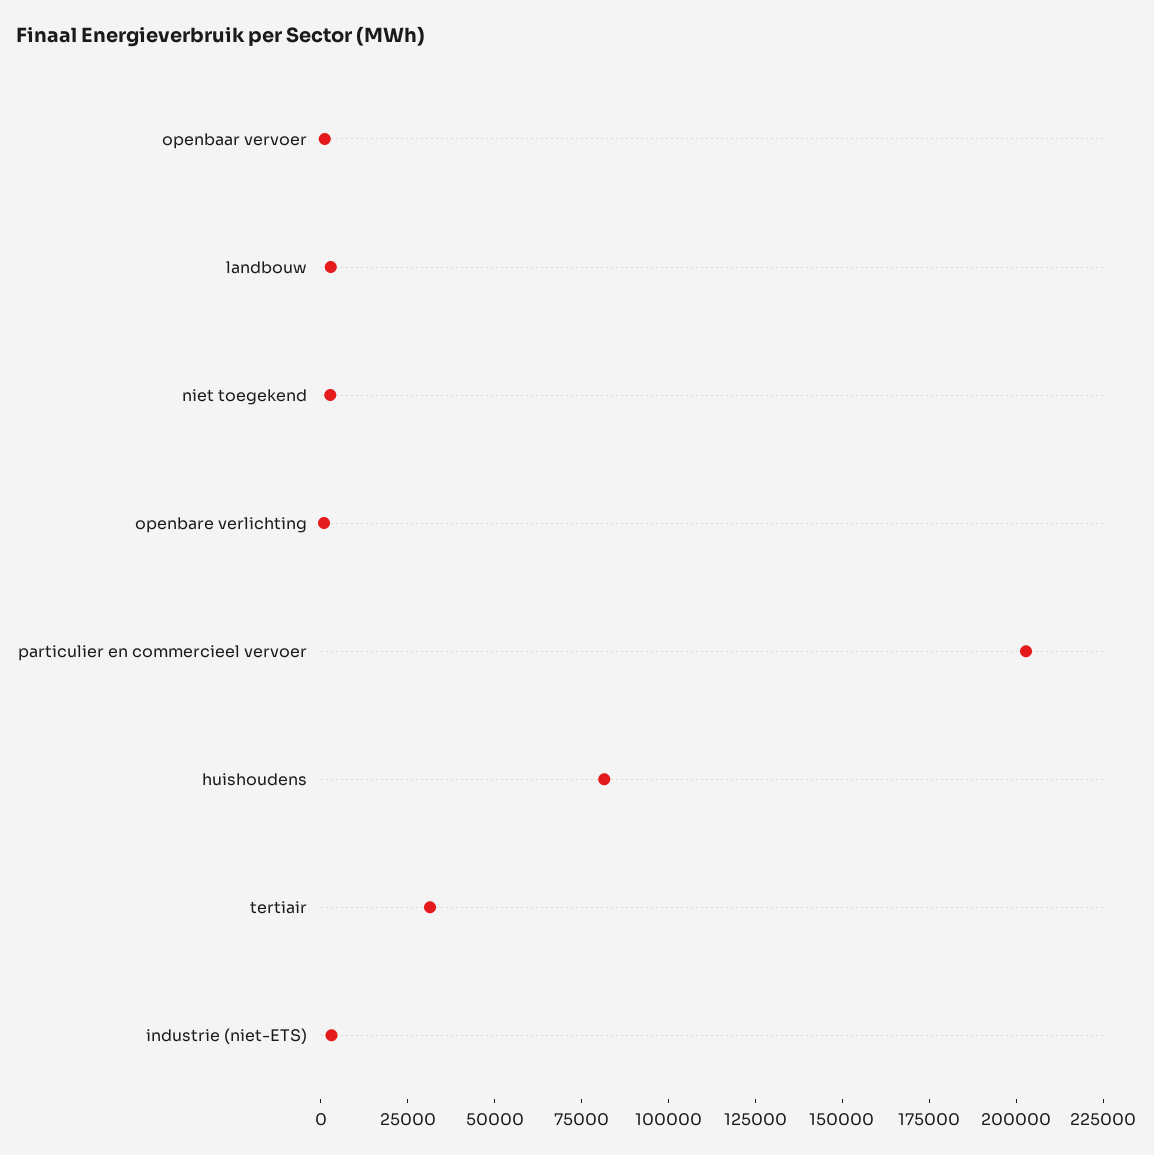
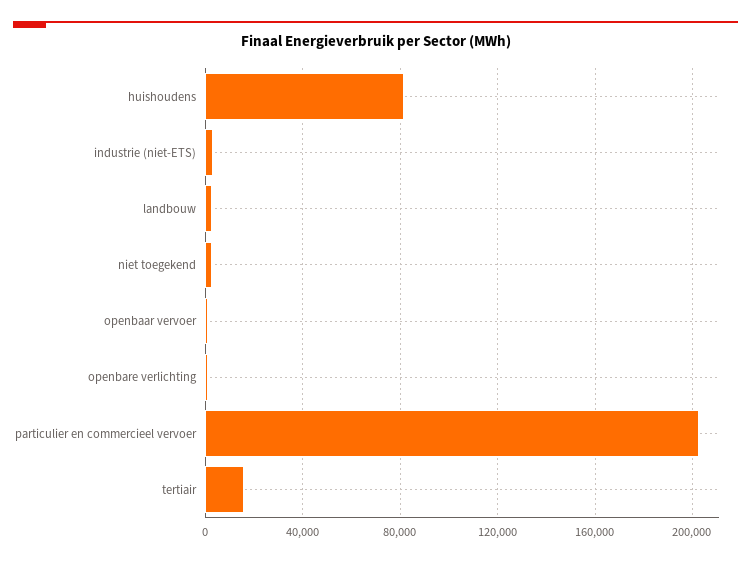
tertiair: 30000 -> 15000

